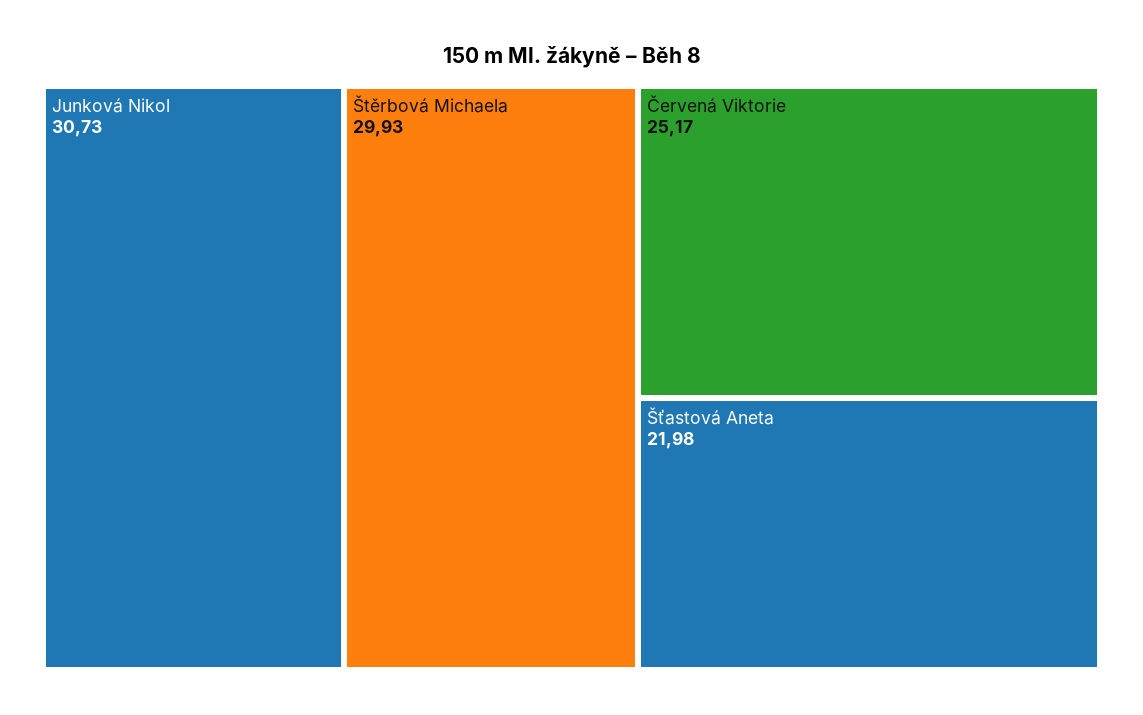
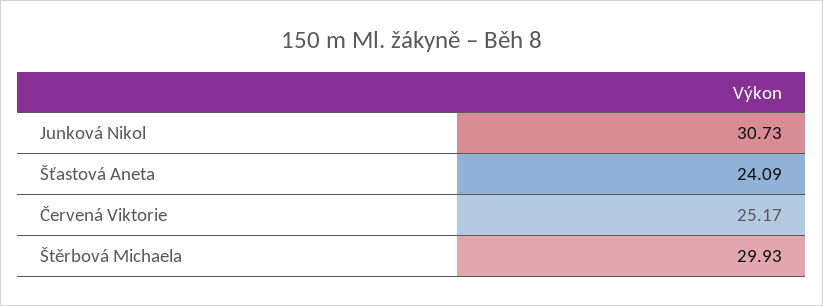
Šťastová Aneta: 21.98 -> 24.09

